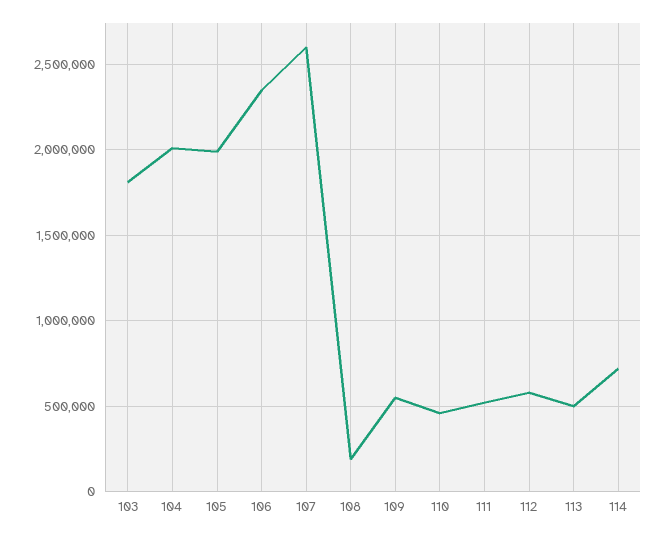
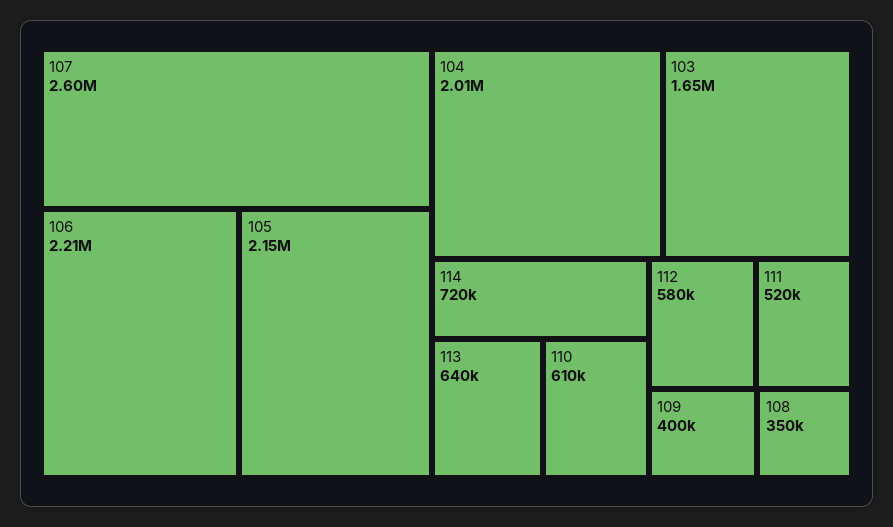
103: 1800000 -> 1650000
105: 2000000 -> 2150000
106: 2350000 -> 2210000
108: 200000 -> 350000
109: 550000 -> 400000
110: 450000 -> 610000
113: 500000 -> 640000

